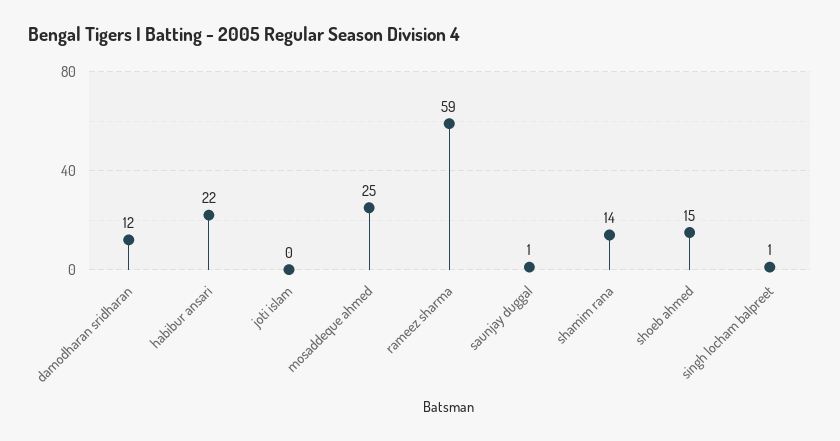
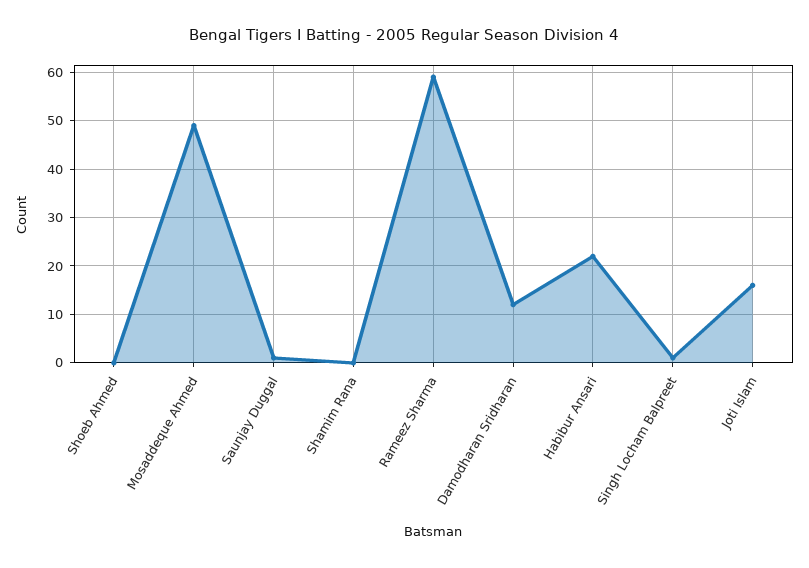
joti islam: 0 -> 15
mosaddeque ahmed: 25 -> 50
shamim rana: 14 -> 0
shoeb ahmed: 15 -> 0

